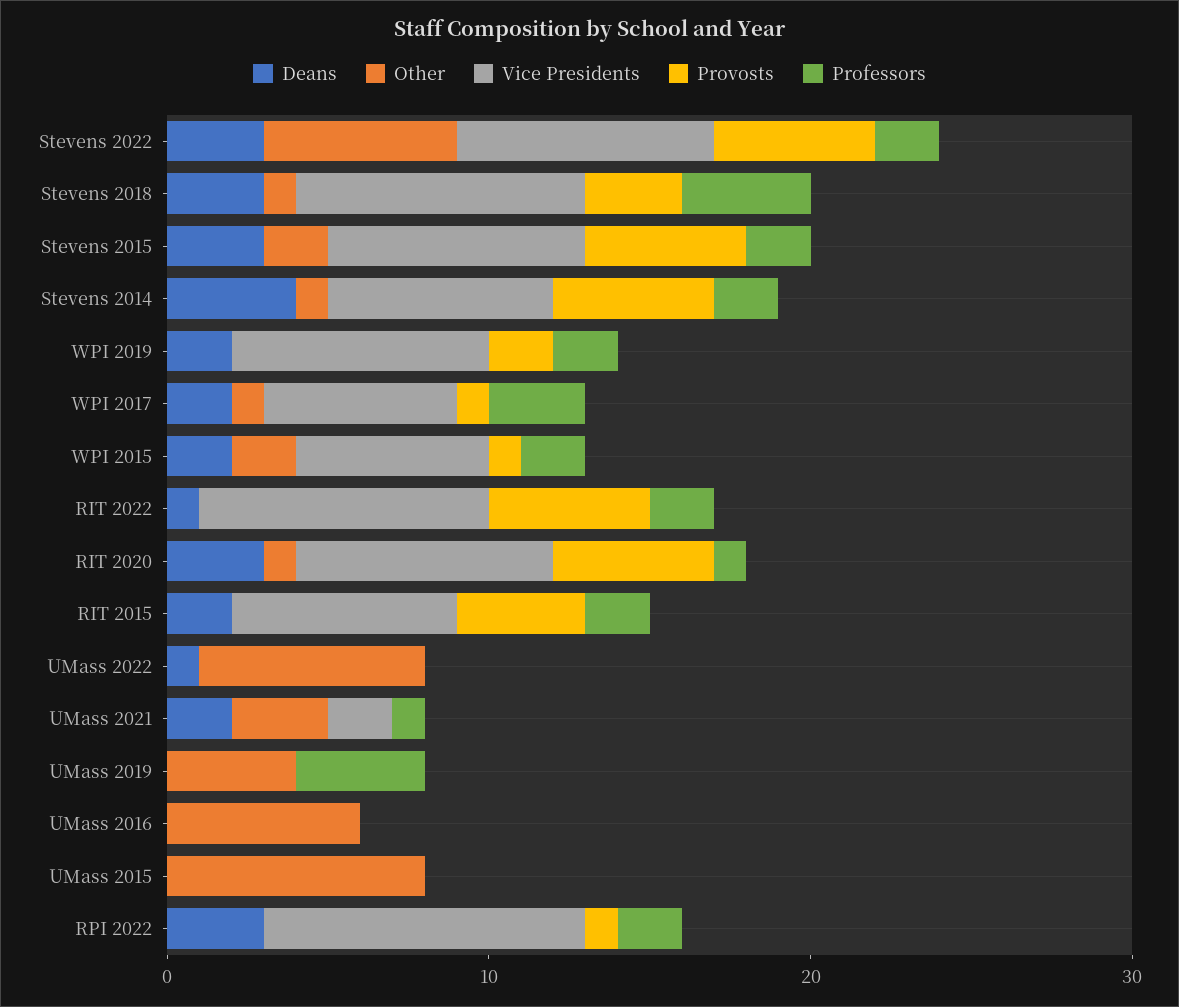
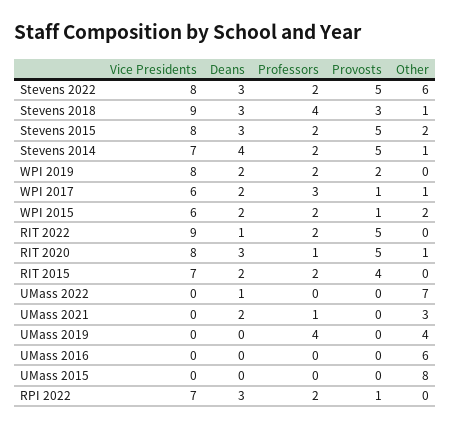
Vice Presidents, UMass 2021: 2 -> 0
Vice Presidents, RPI 2022: 10 -> 7

